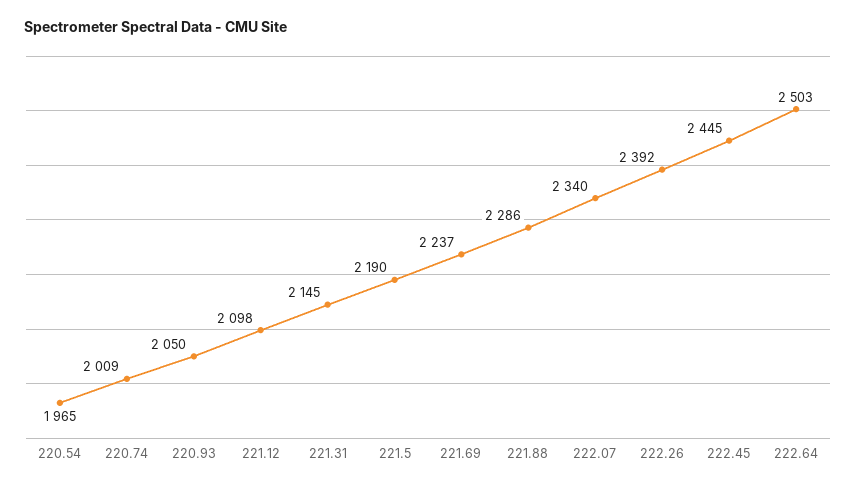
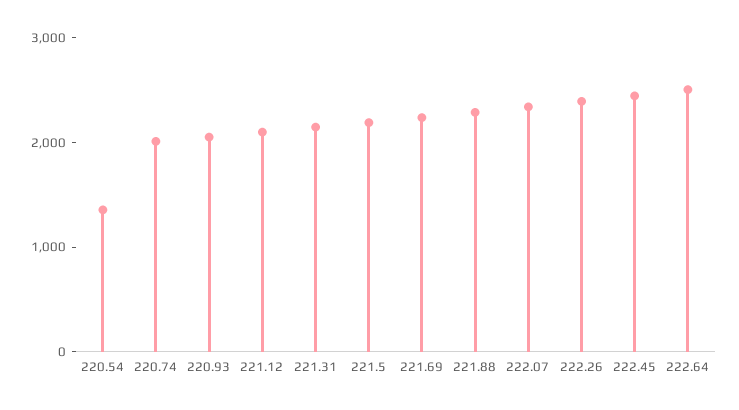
220.54: 1965 -> 1400

